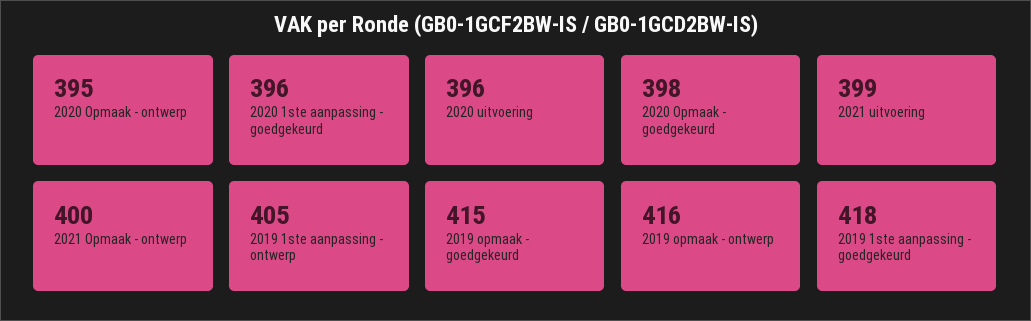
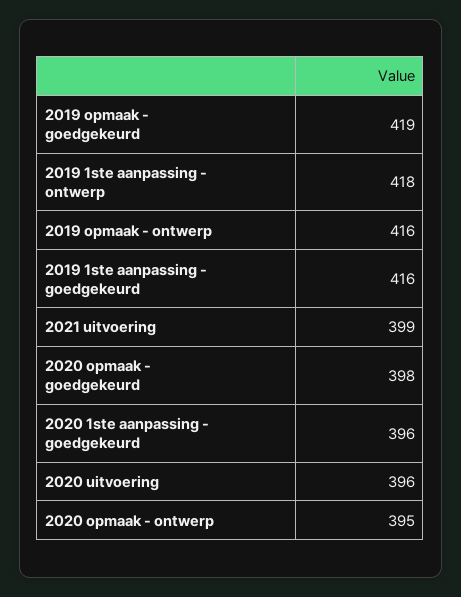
2021 Opmaak - ontwerp: 400 -> none
2019 1ste aanpassing - ontwerp: 405 -> 418
2019 opmaak - goedgekeurd: 415 -> 419
2019 1ste aanpassing - goedgekeurd: 418 -> 416

